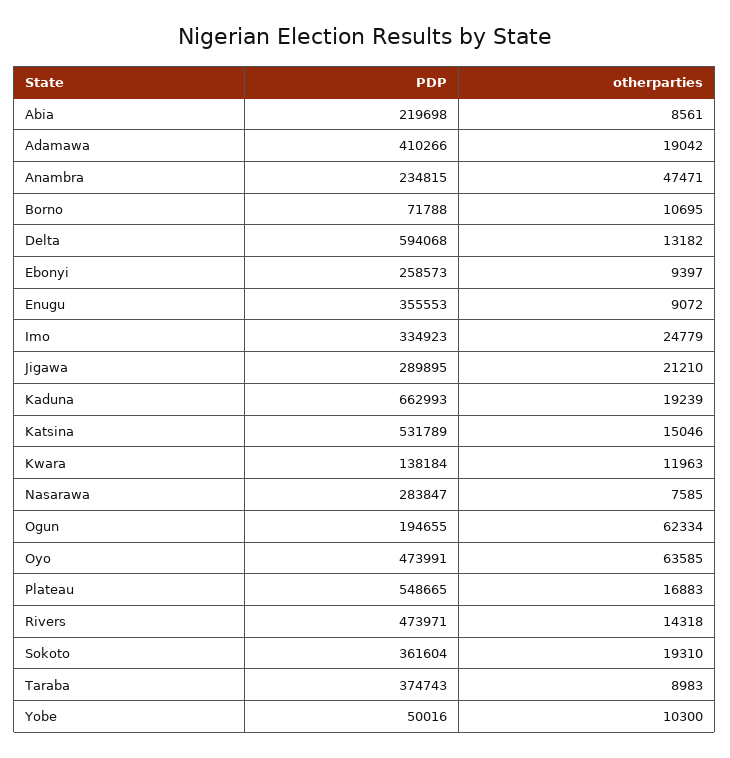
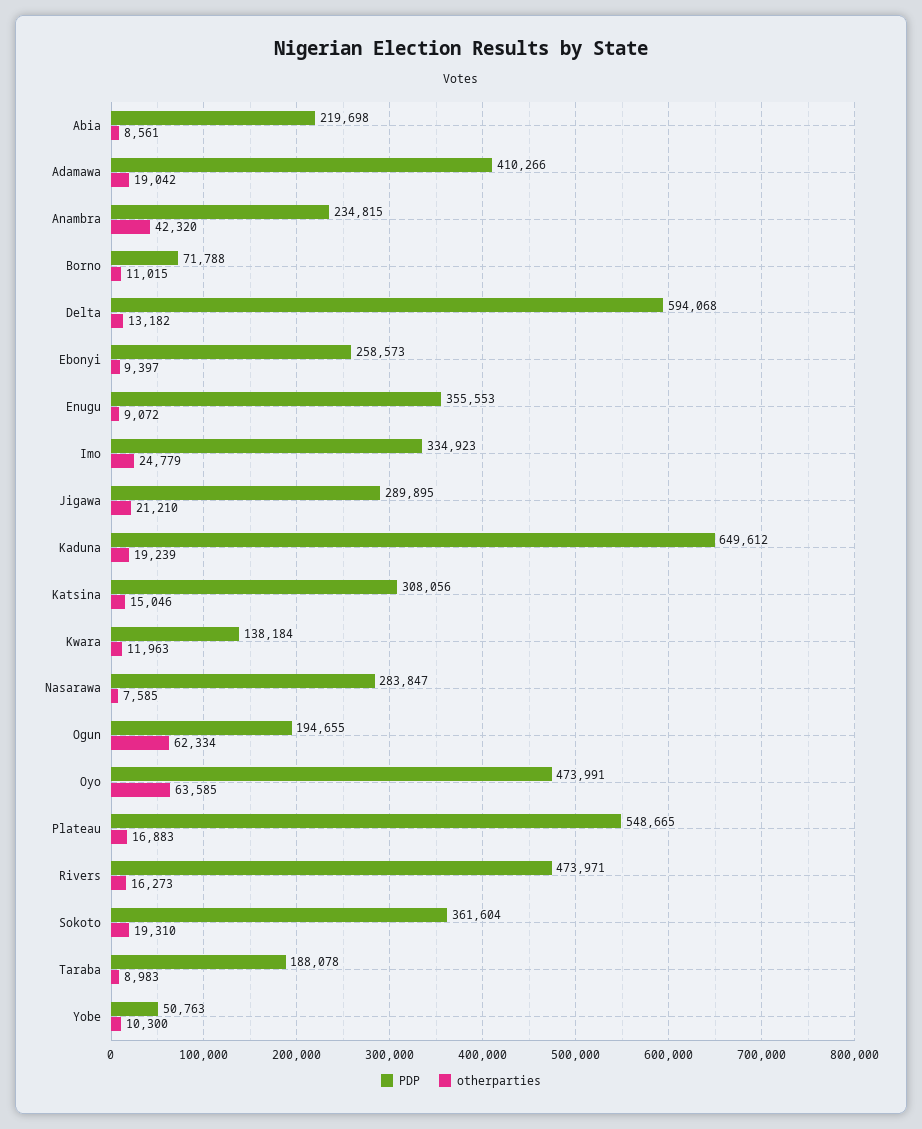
otherparties, Anambra: 47471 -> 42320
otherparties, Borno: 10695 -> 11015
PDP, Kaduna: 662993 -> 649612
PDP, Katsina: 531789 -> 308056
otherparties, Rivers: 14318 -> 16273
PDP, Taraba: 374743 -> 188078
PDP, Yobe: 50016 -> 50763

